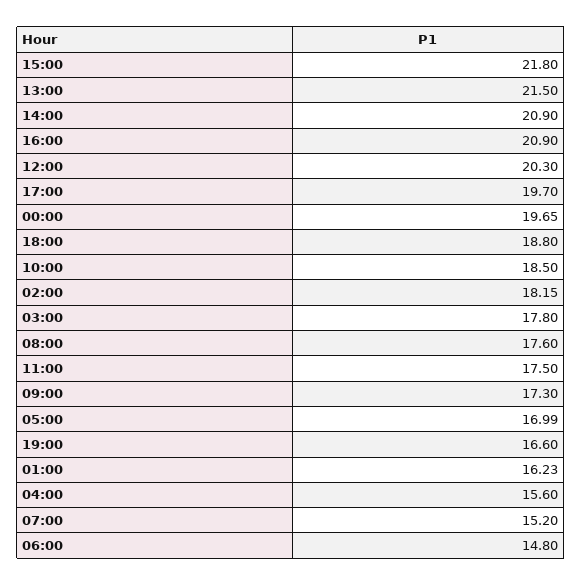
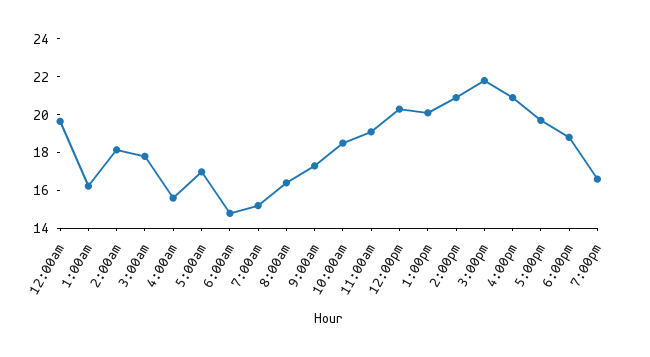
13:00: 21.5 -> 20
08:00: 17.6 -> 16.5
11:00: 17.5 -> 19

